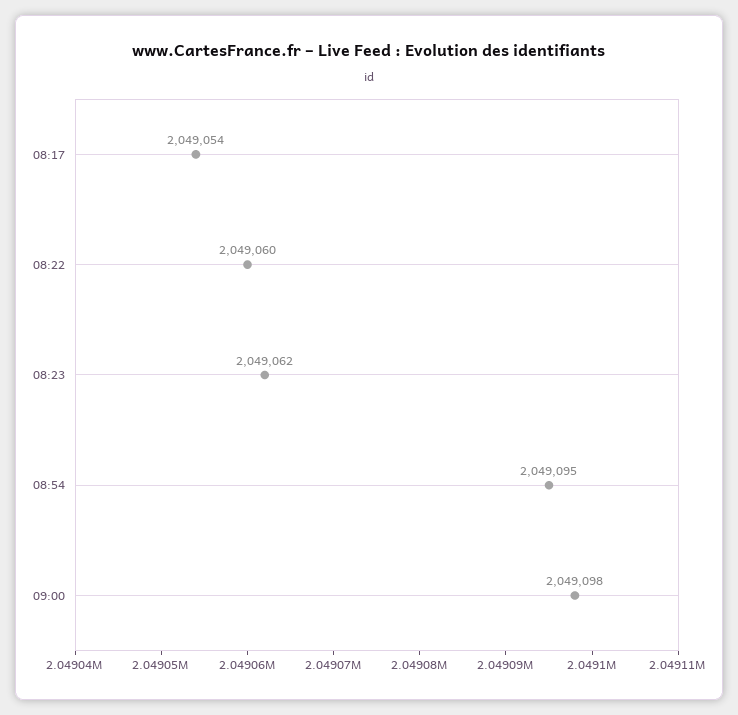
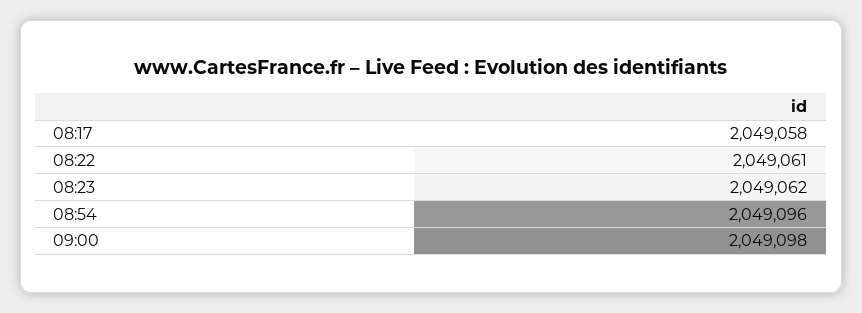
08:17: 2049054 -> 2049058
08:22: 2049060 -> 2049061
08:54: 2049095 -> 2049096

